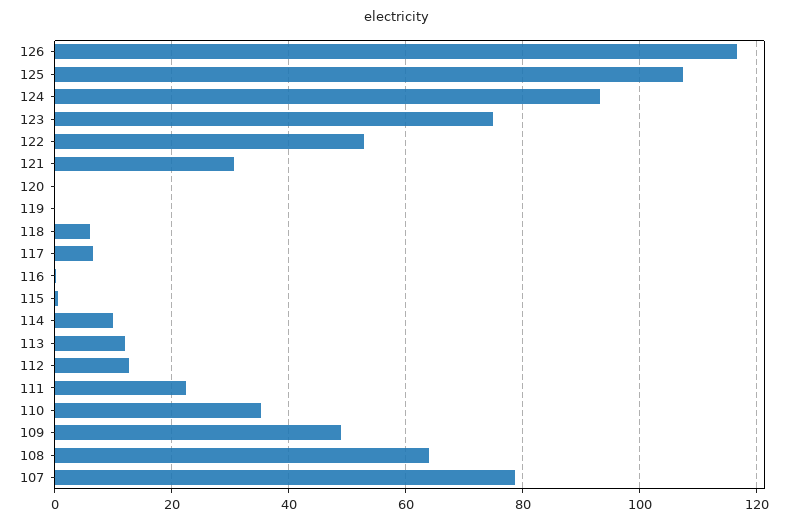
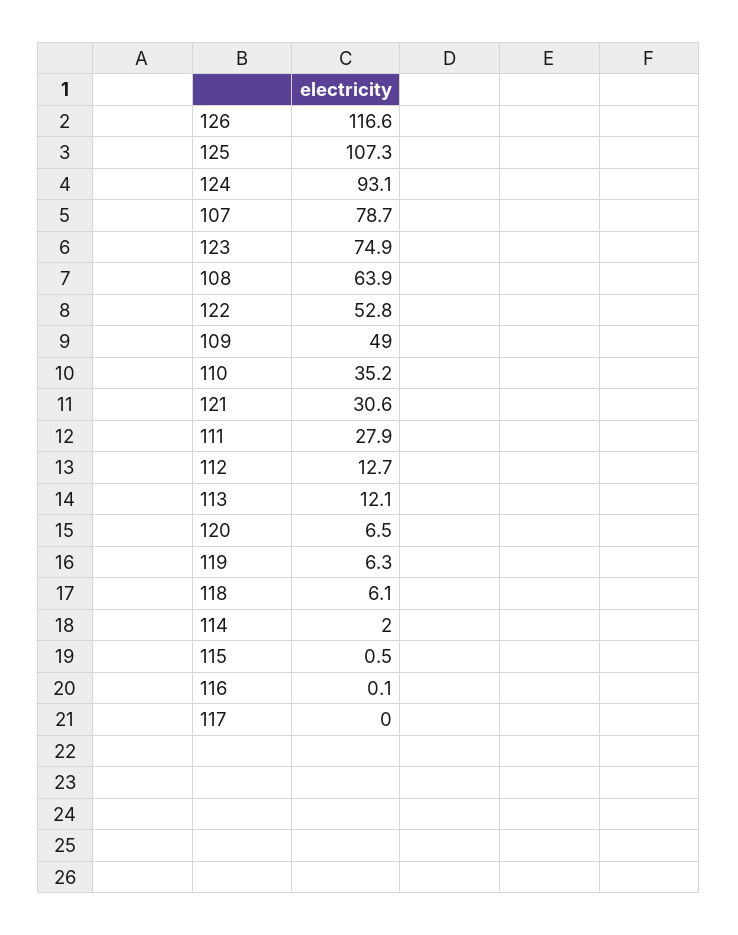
120: 0 -> 6.5
119: 0 -> 6.3
117: 6 -> 0
114: 10 -> 2
111: 22 -> 27.9

